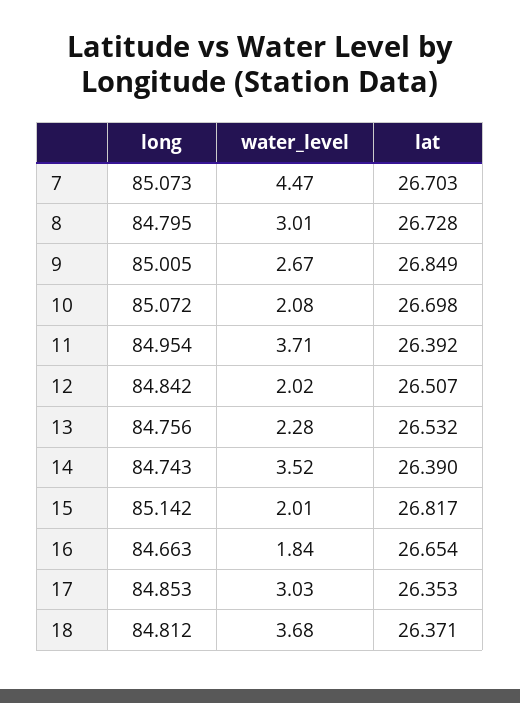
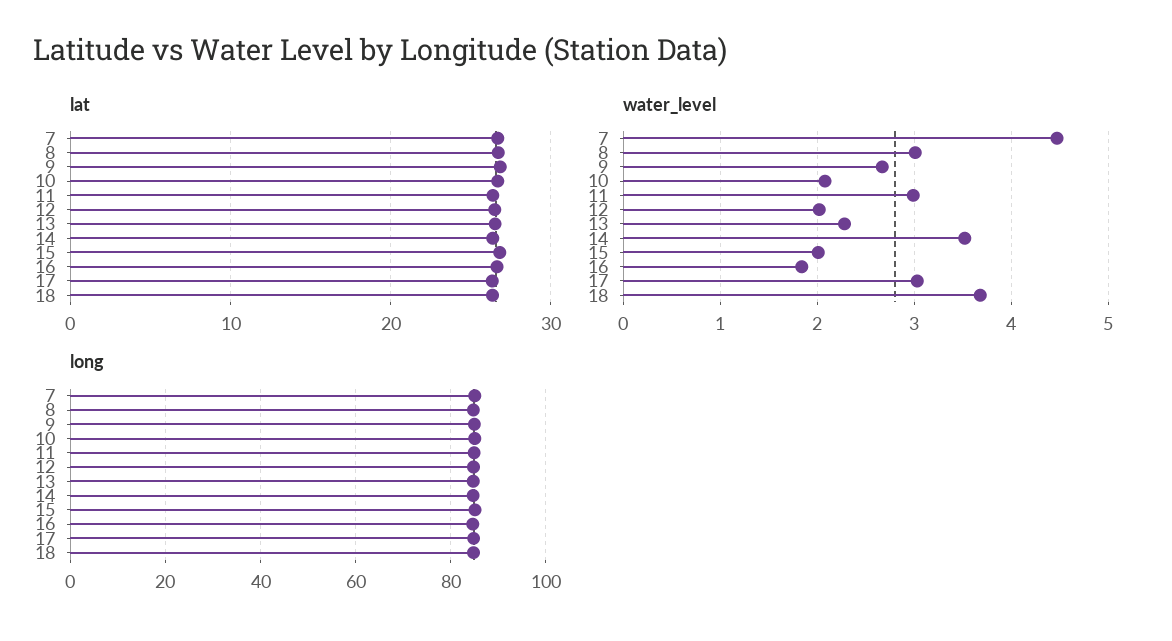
water_level, 11: 3.71 -> 3

